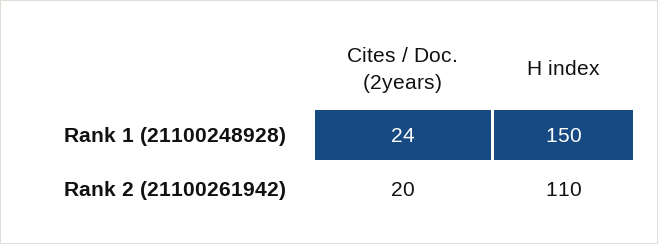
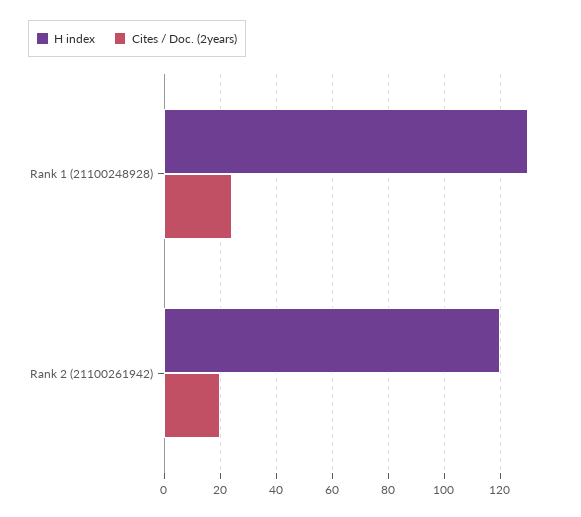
H index, Rank 1 (21100248928): 150 -> 130
H index, Rank 2 (21100261942): 110 -> 120

